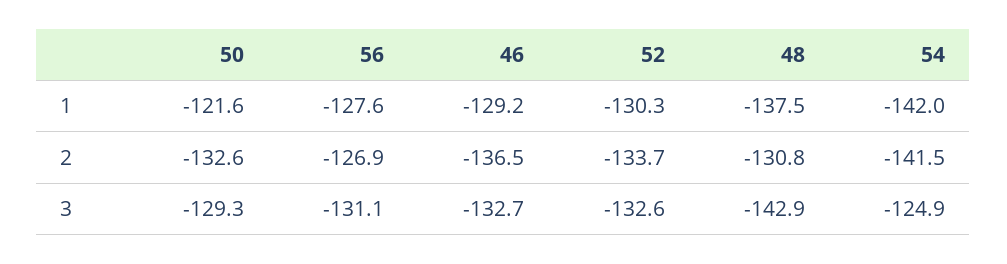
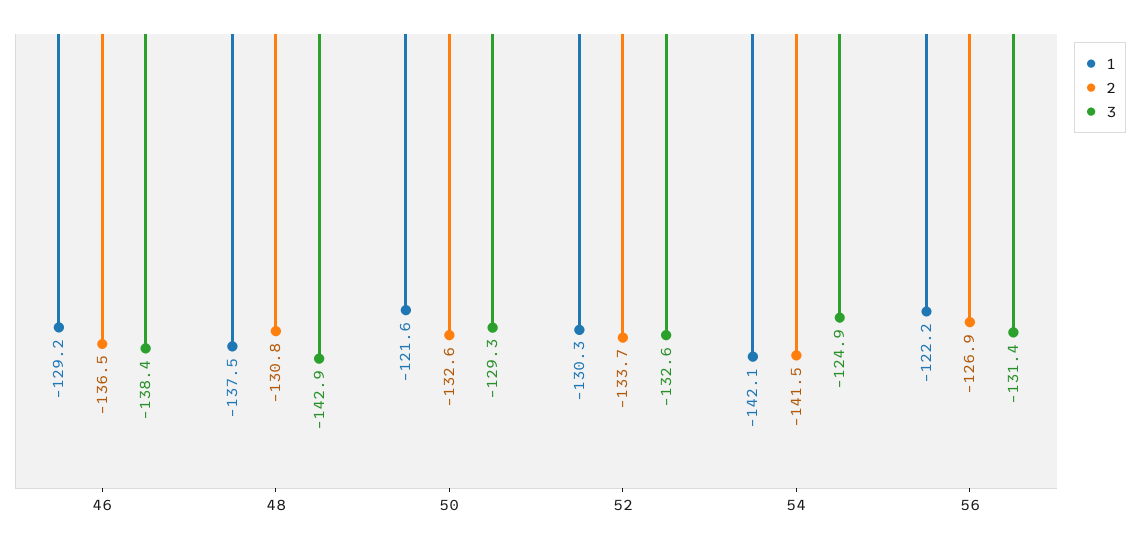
1, 56: -127.6 -> -122.2
1, 54: -142 -> -142.1
3, 56: -131.1 -> -131.4
3, 46: -132.7 -> -138.4

